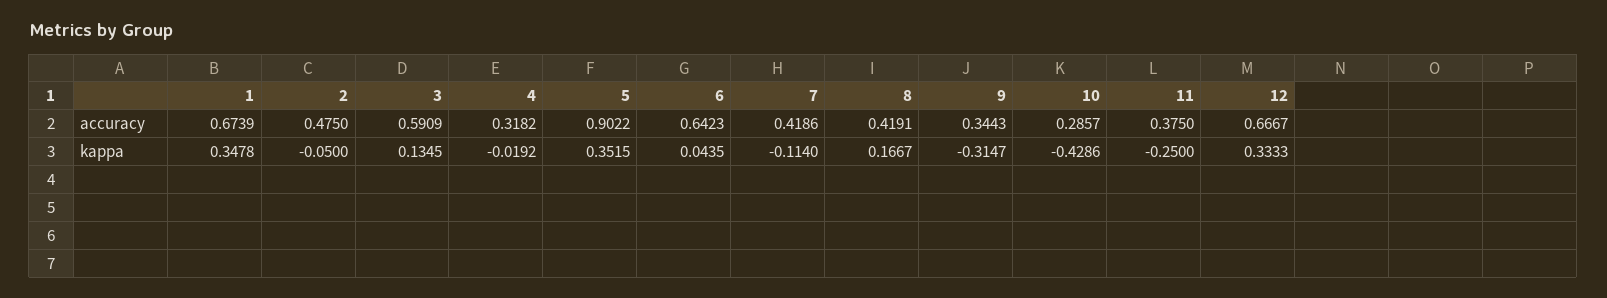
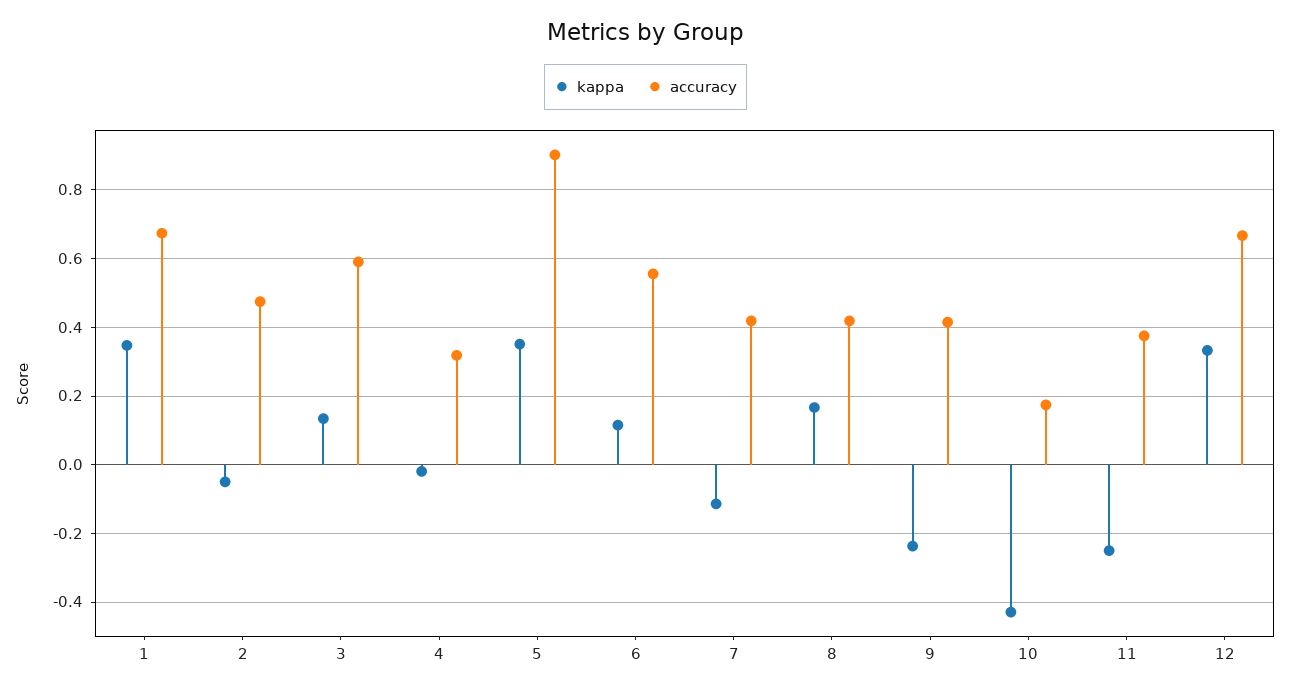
accuracy, 6: 0.6423 -> 0.56
accuracy, 9: 0.3443 -> 0.42
accuracy, 10: 0.2857 -> 0.18
kappa, 6: 0.0435 -> 0.12
kappa, 9: -0.3147 -> -0.24

